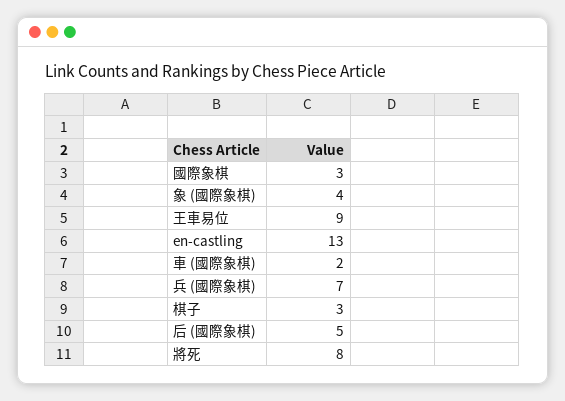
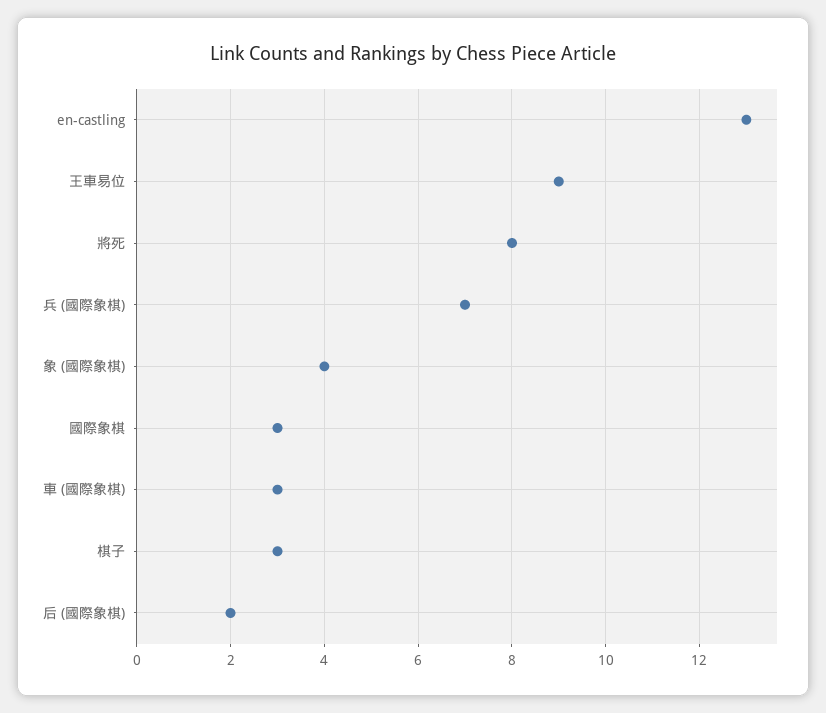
車 (國際象棋): 2 -> 3
后 (國際象棋): 5 -> 2

